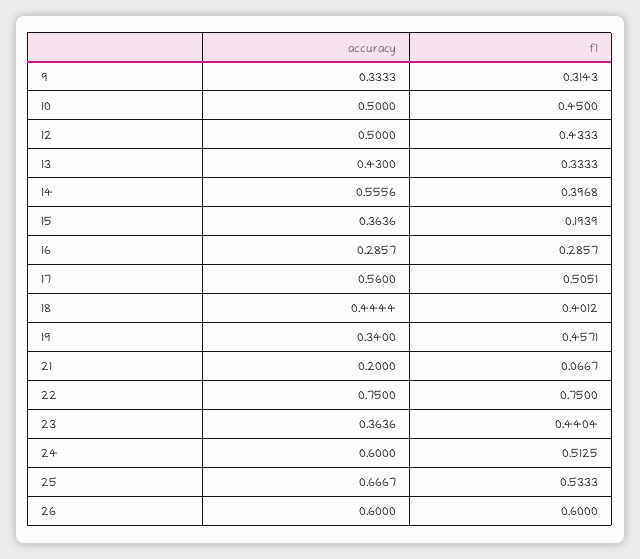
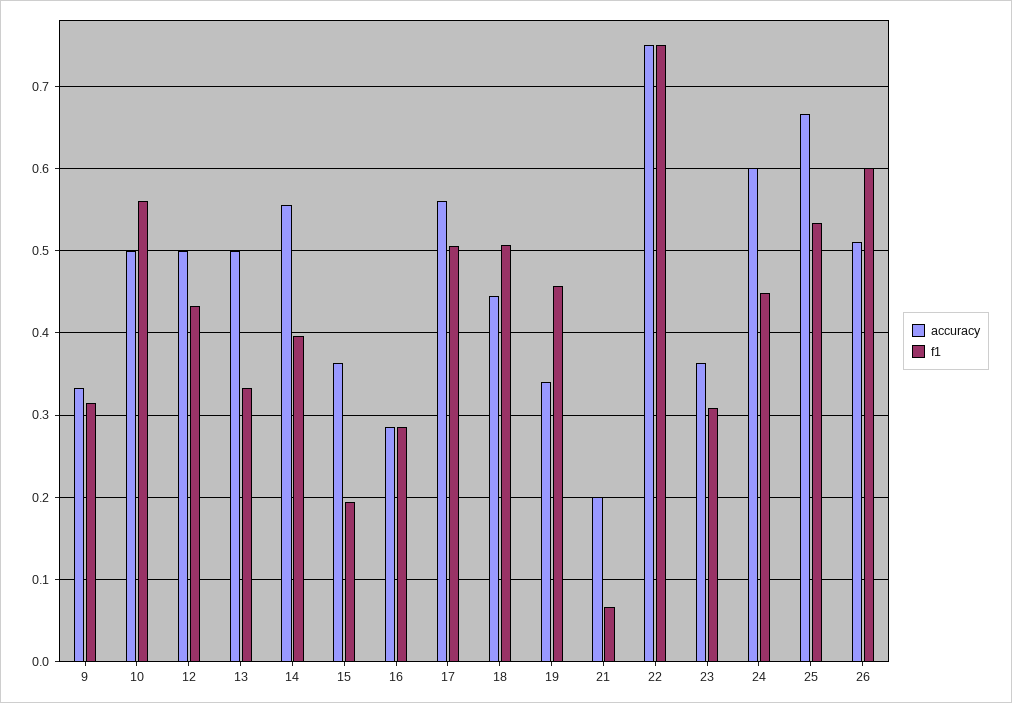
f1, 10: 0.45 -> 0.56
accuracy, 13: 0.43 -> 0.5
f1, 18: 0.4012 -> 0.51
f1, 23: 0.4404 -> 0.31
f1, 24: 0.5125 -> 0.45
accuracy, 26: 0.6 -> 0.51

